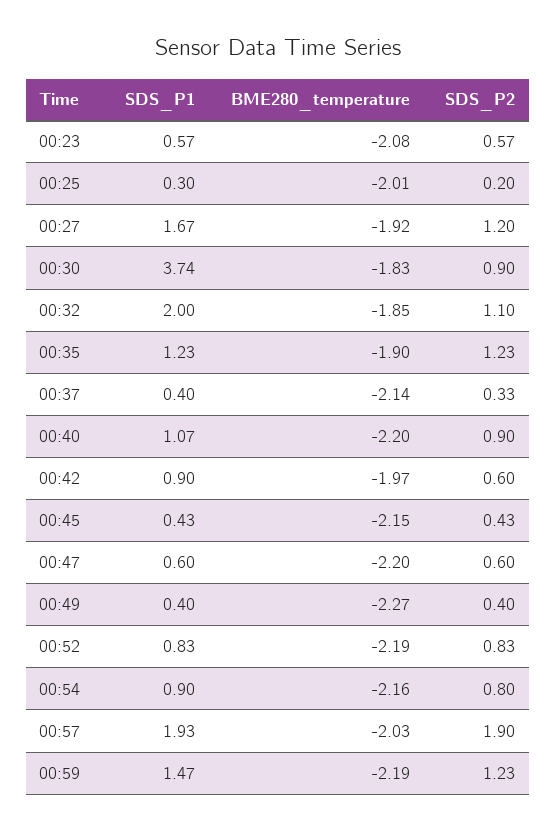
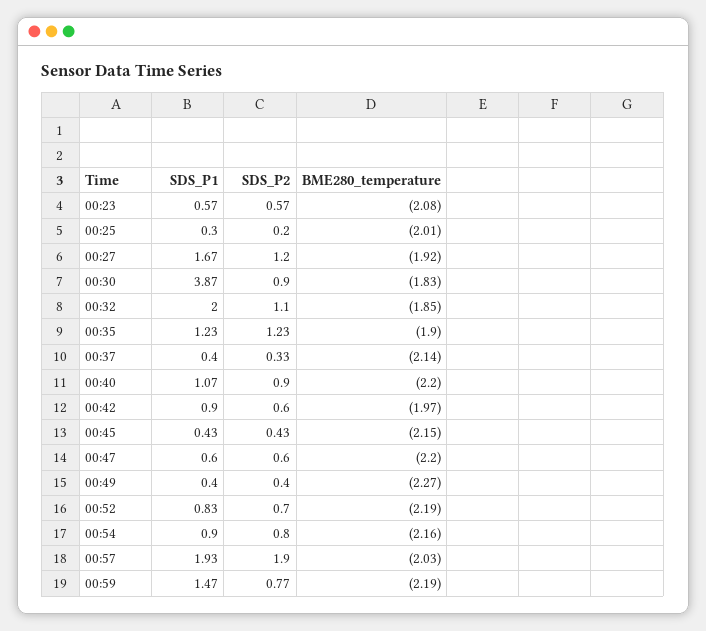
SDS_P1, 00:30: 3.74 -> 3.87
SDS_P2, 00:52: 0.83 -> 0.7
SDS_P2, 00:59: 1.23 -> 0.77

